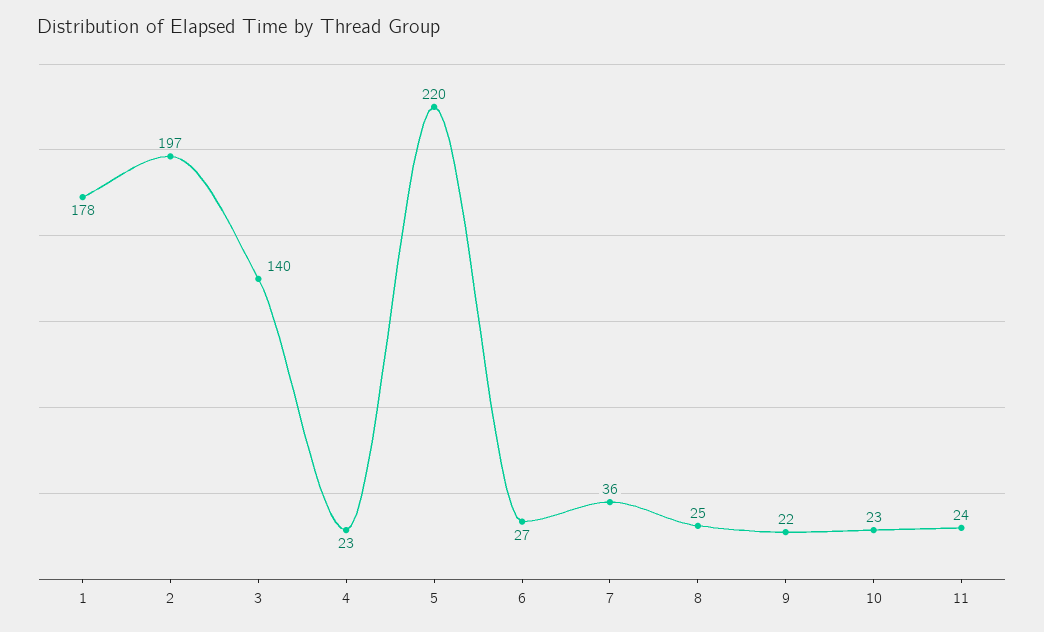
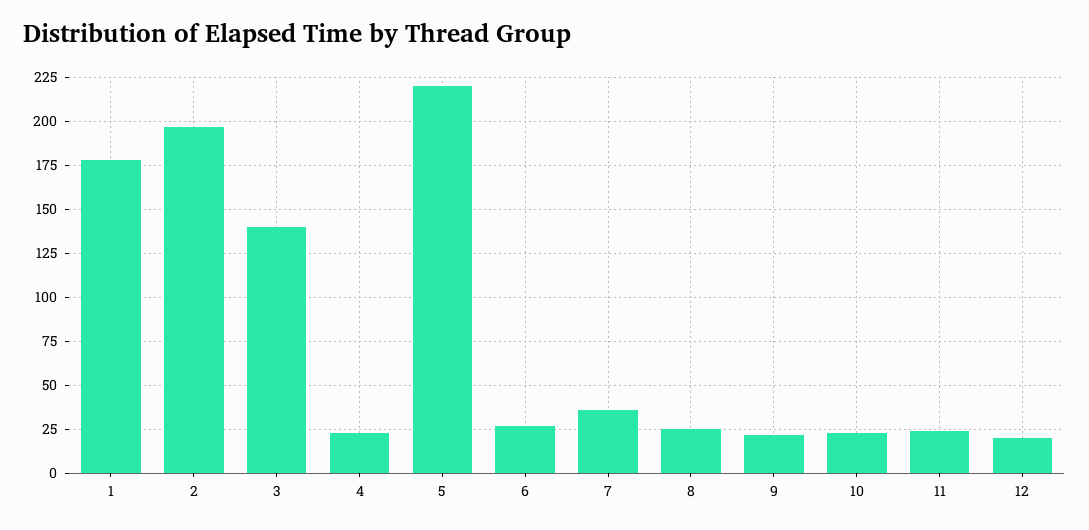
12: none -> 20

